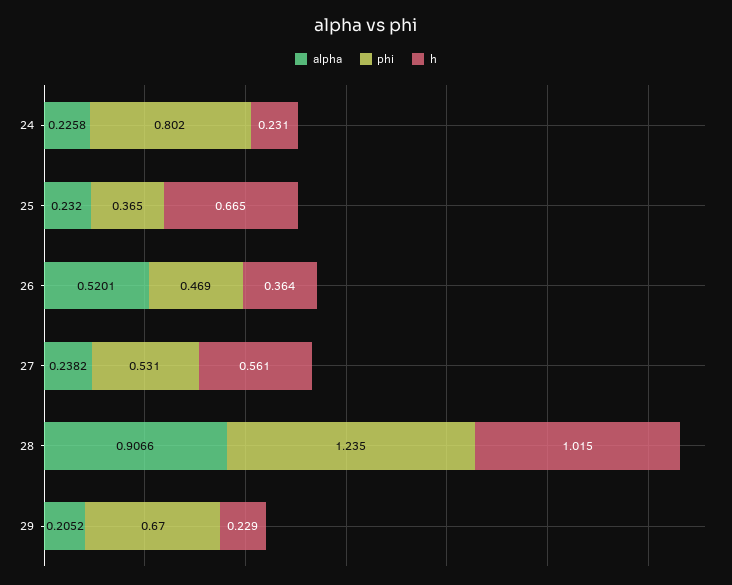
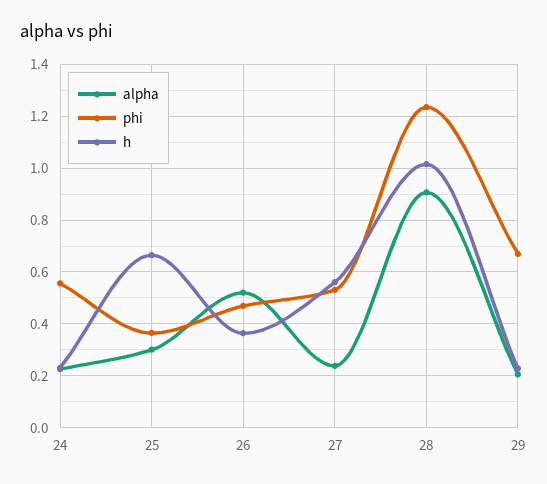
phi, 24: 0.802 -> 0.55
alpha, 25: 0.232 -> 0.3

